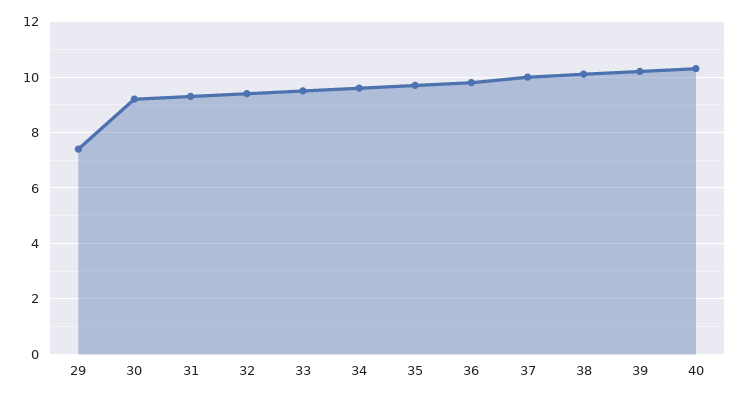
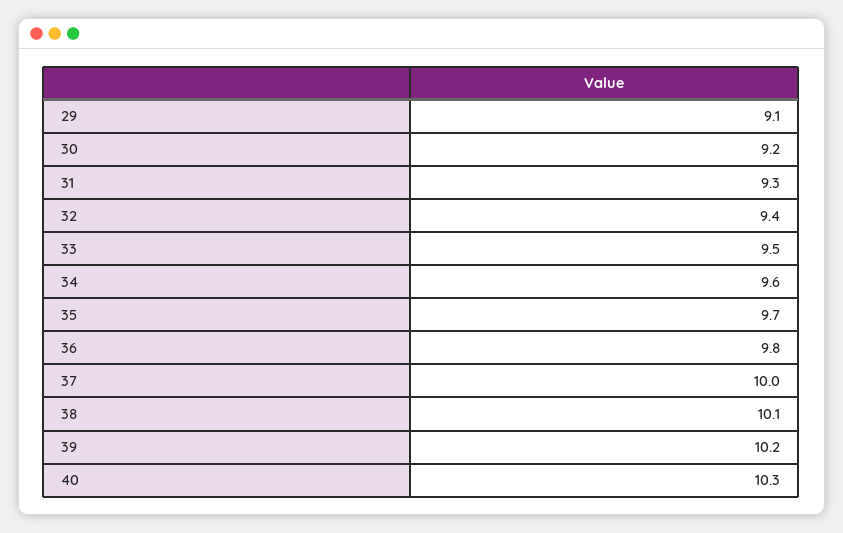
29: 7.5 -> 9.1

